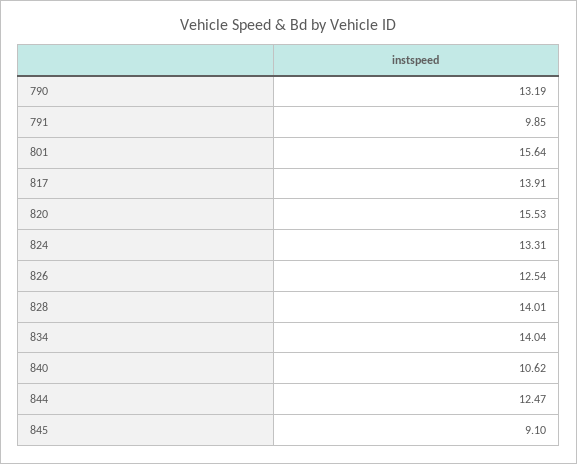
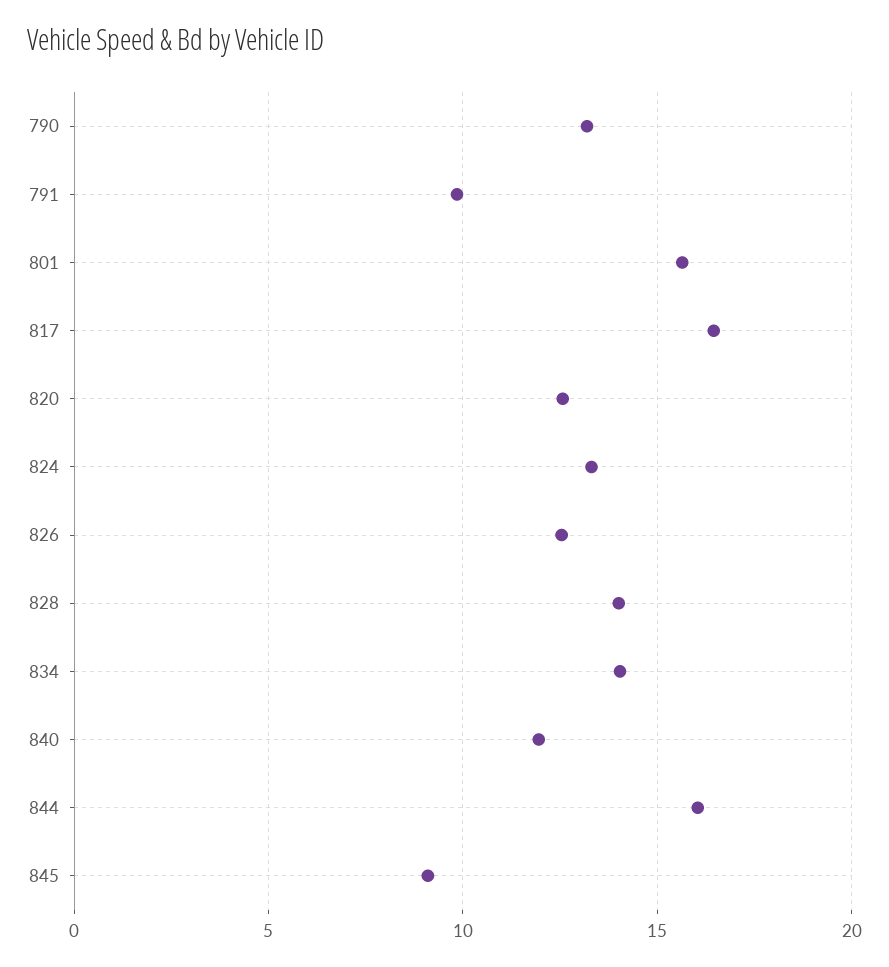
817: 13.91 -> 16.5
820: 15.53 -> 12.5
840: 10.62 -> 12
844: 12.47 -> 16

